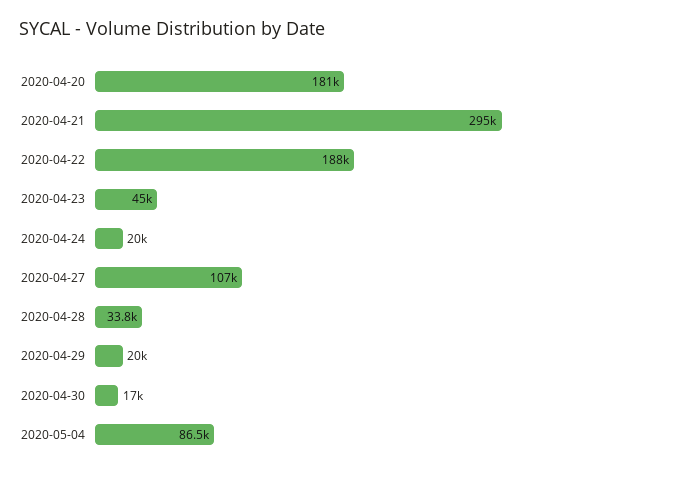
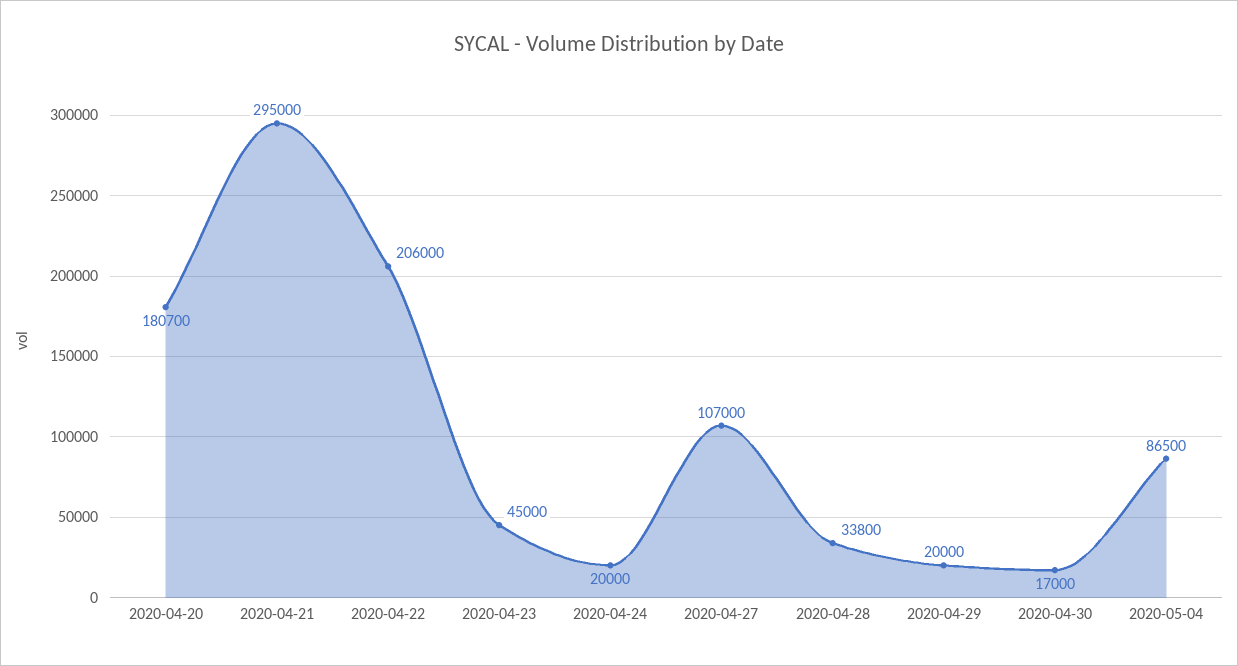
2020-04-22: 188000 -> 206000

